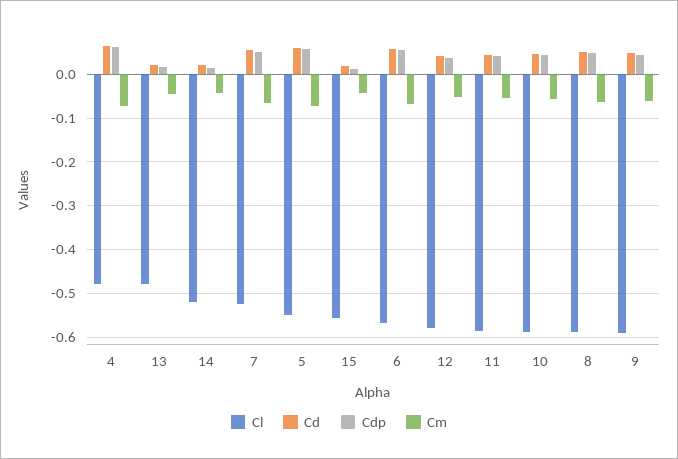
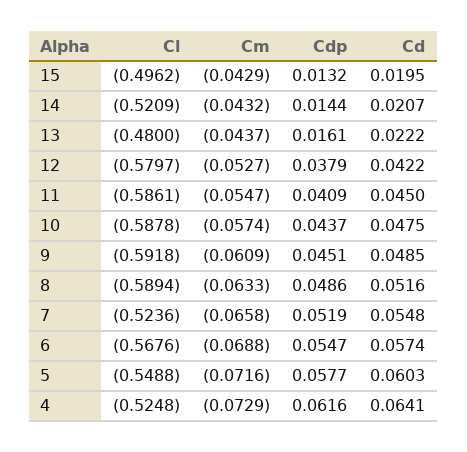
Cl, 4: -0.48 -> -0.5248
Cl, 15: -0.56 -> -0.4962

